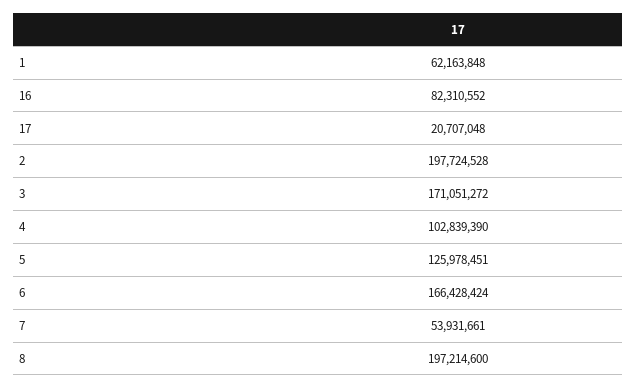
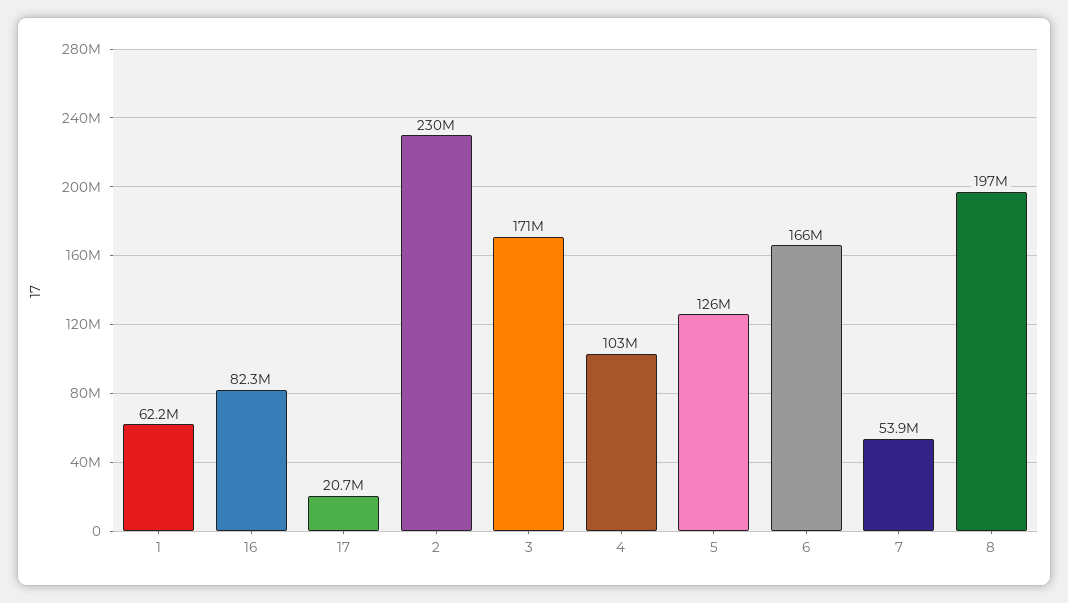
2: 197724528 -> 230000000

